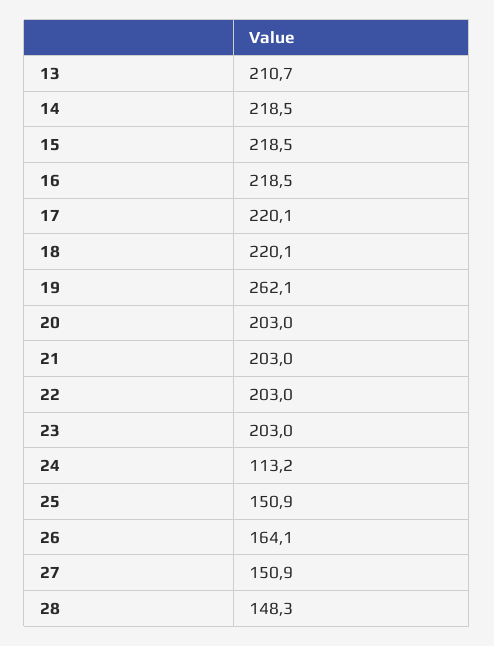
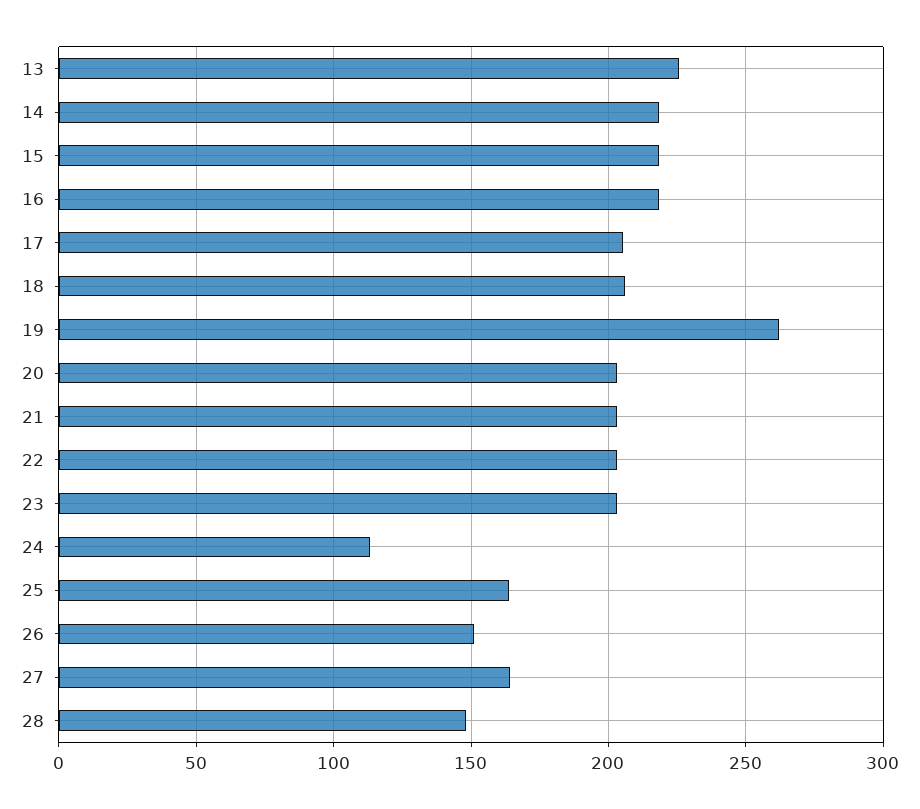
13: 210.7 -> 225
17: 220.1 -> 205
18: 220.1 -> 205
25: 150.9 -> 165
26: 164.1 -> 150
27: 150.9 -> 165

